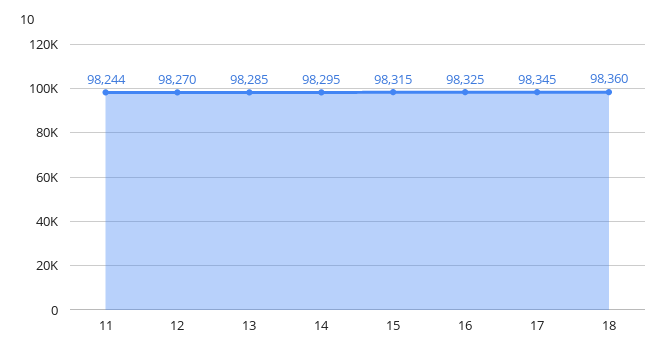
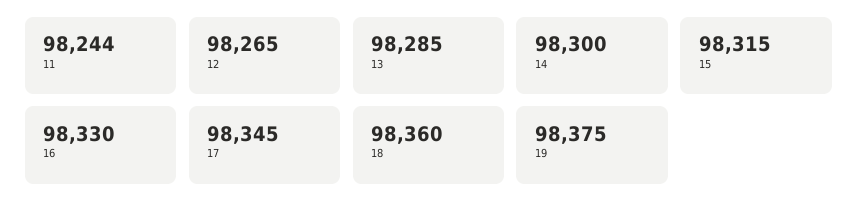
12: 98270 -> 98265
14: 98295 -> 98300
16: 98325 -> 98330
19: none -> 98375

